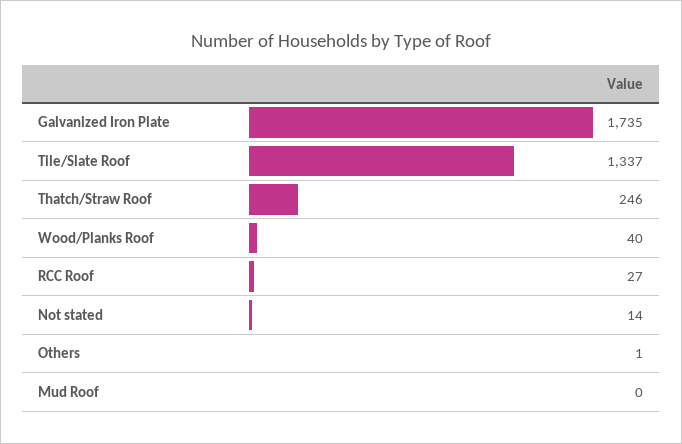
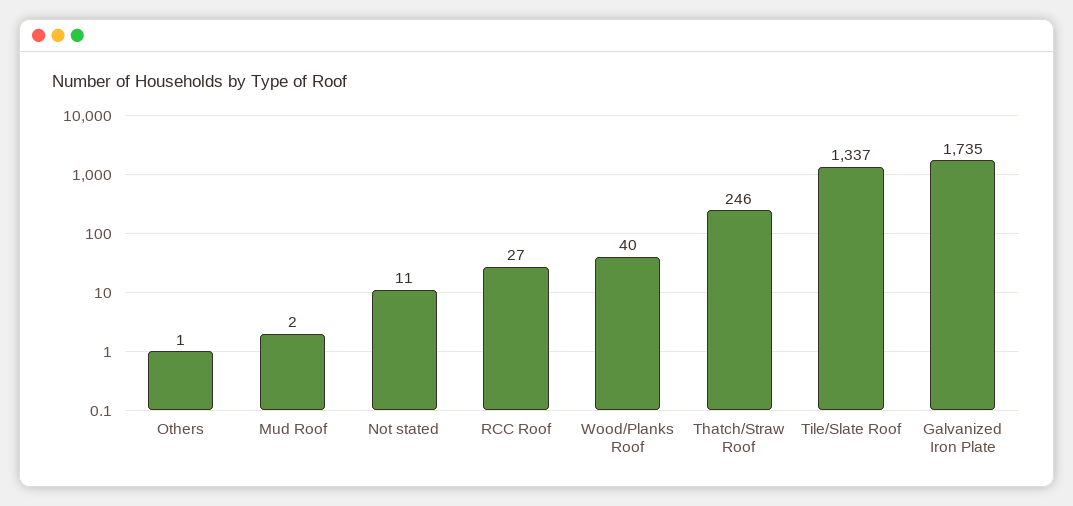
Not stated: 14 -> 11
Mud Roof: 0 -> 2

